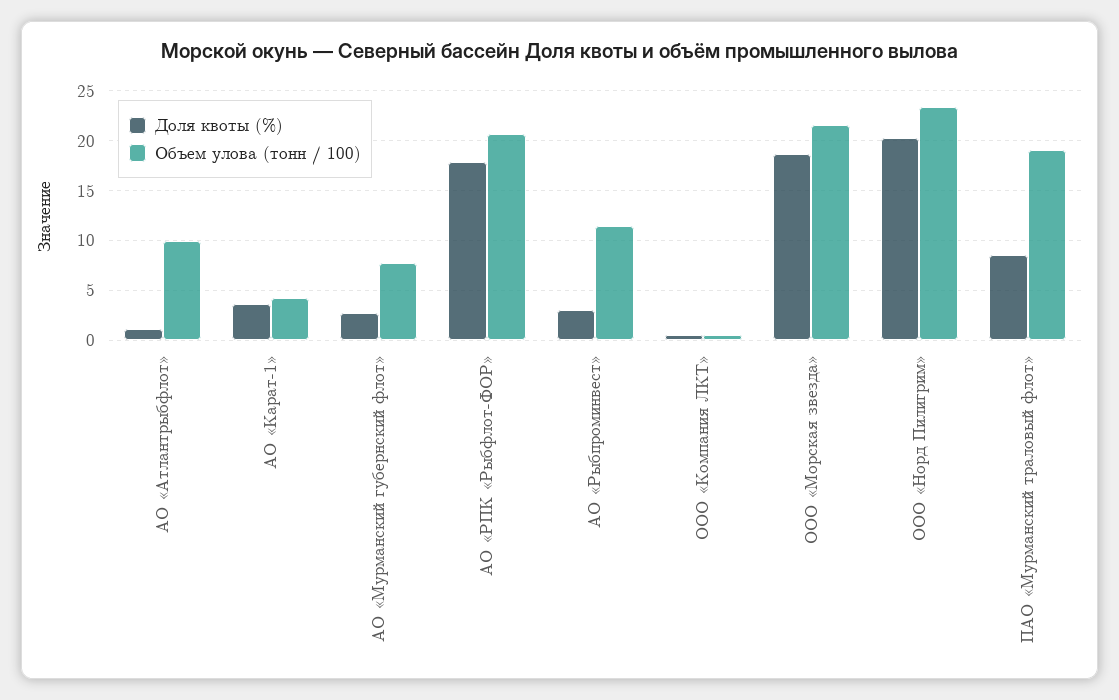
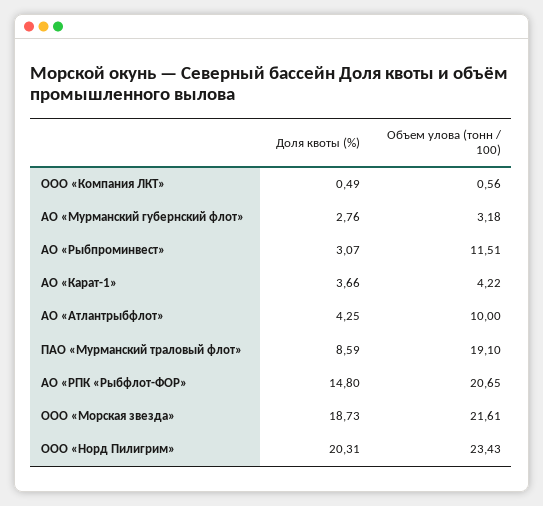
Доля квоты (%), АО «Атлантрыбфлот»: 1 -> 4.25
Объем улова (тонн / 100), АО «Мурманский губернский флот»: 8 -> 3.18
Доля квоты (%), АО «РПК «Рыбфлот-ФОР»: 18 -> 14.8

